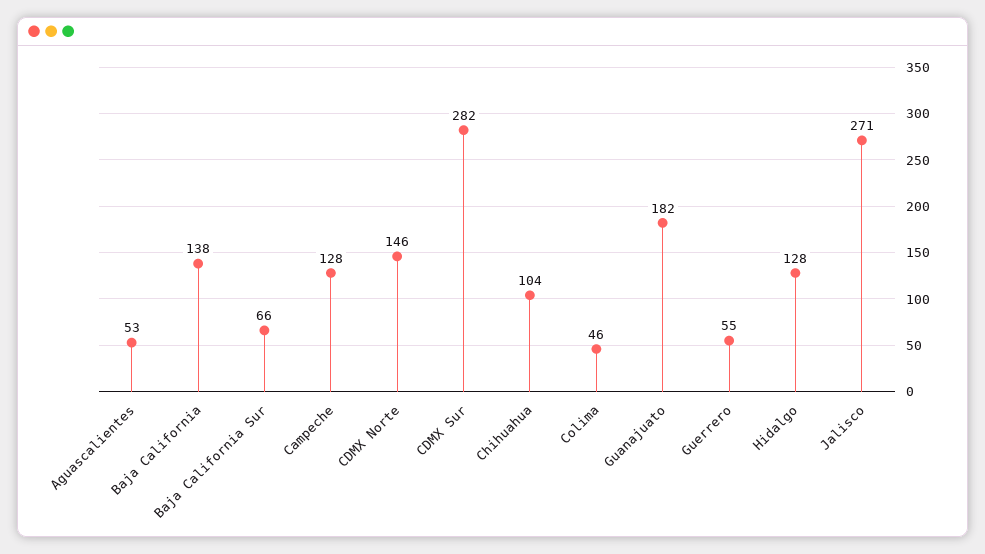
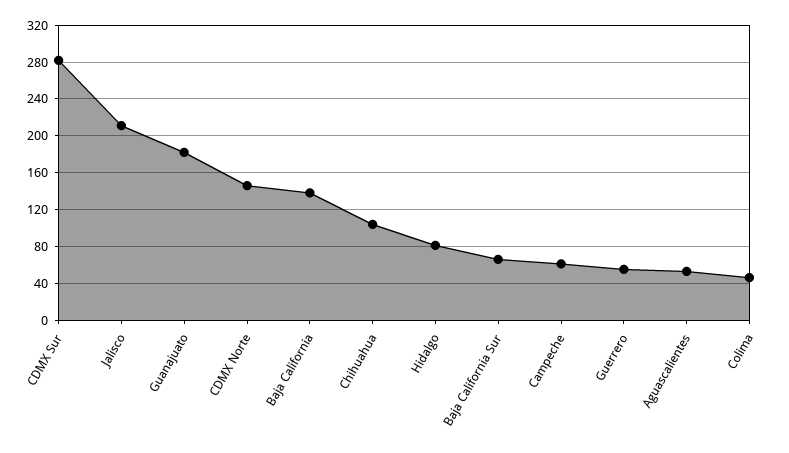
Campeche: 128 -> 60
Hidalgo: 128 -> 80
Jalisco: 271 -> 210

